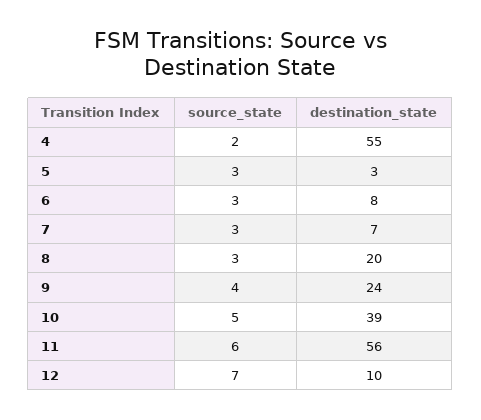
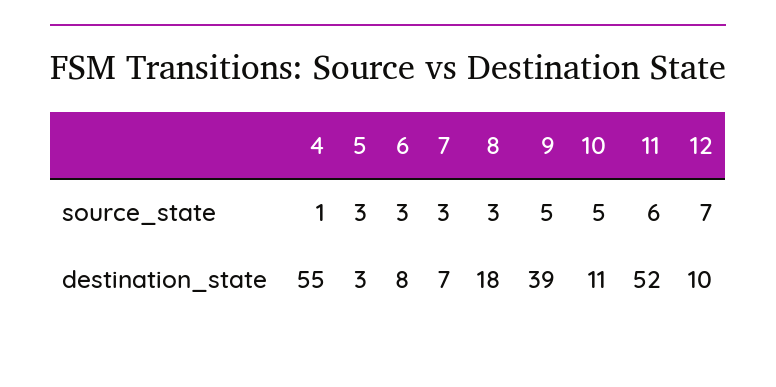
source_state, 4: 2 -> 1
destination_state, 8: 20 -> 18
source_state, 9: 4 -> 5
destination_state, 9: 24 -> 39
destination_state, 10: 39 -> 11
destination_state, 11: 56 -> 52

